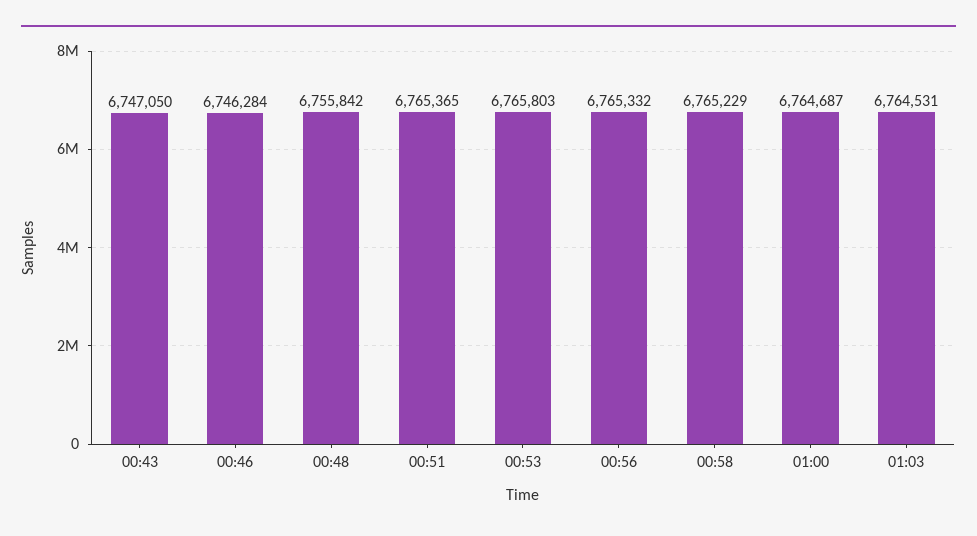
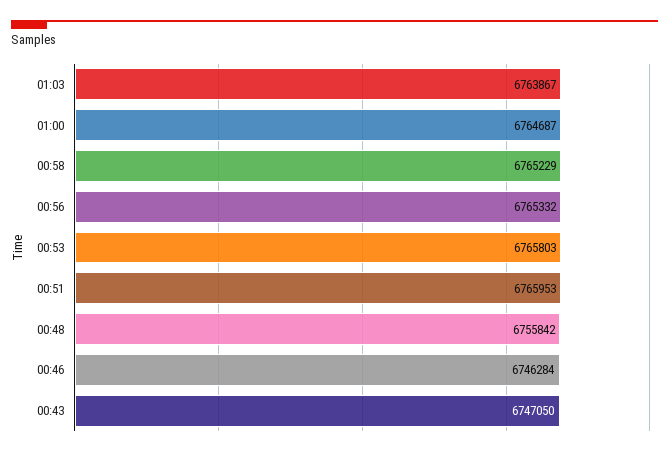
00:51: 6765365 -> 6765953
01:03: 6764531 -> 6763867

